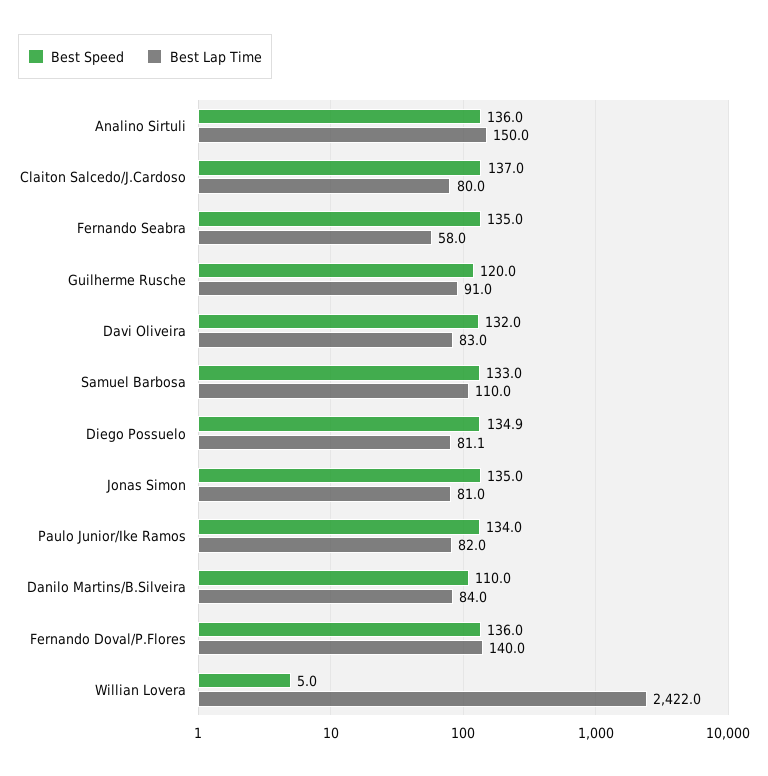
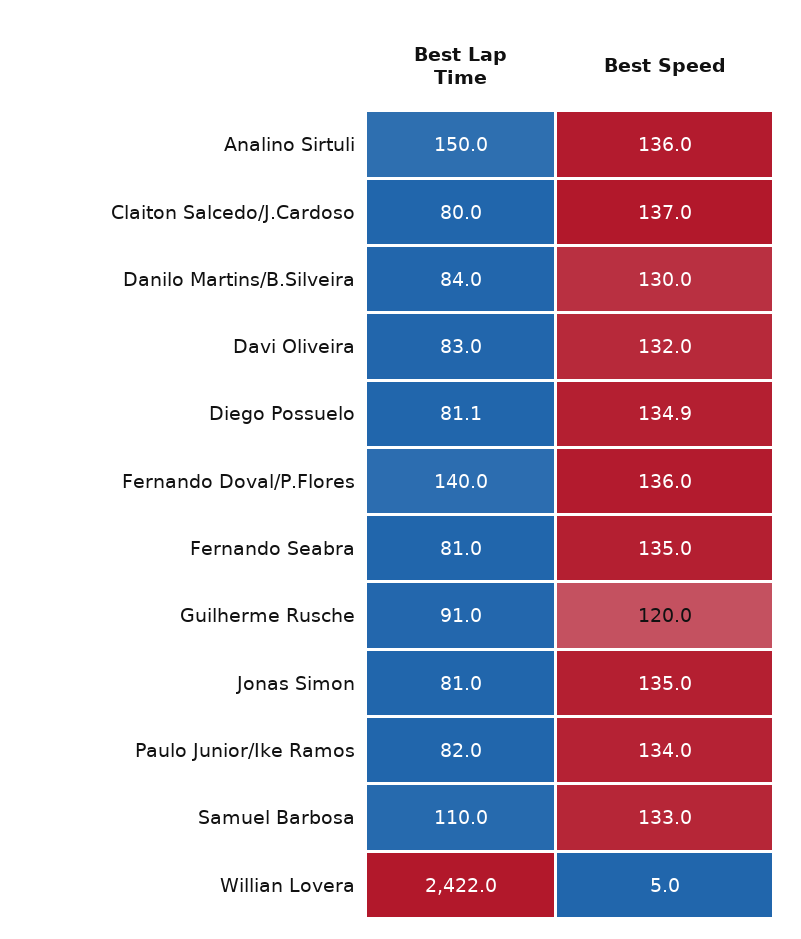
Best Lap Time, Fernando Seabra: 58 -> 81
Best Speed, Danilo Martins/B.Silveira: 110 -> 130

